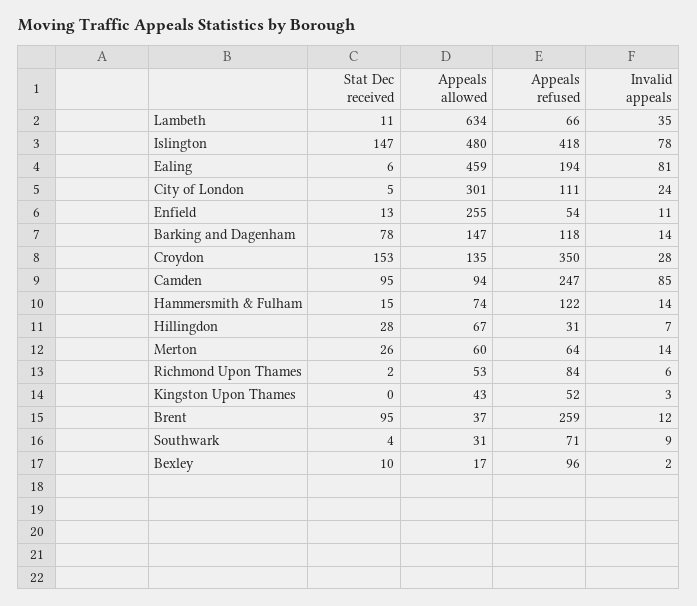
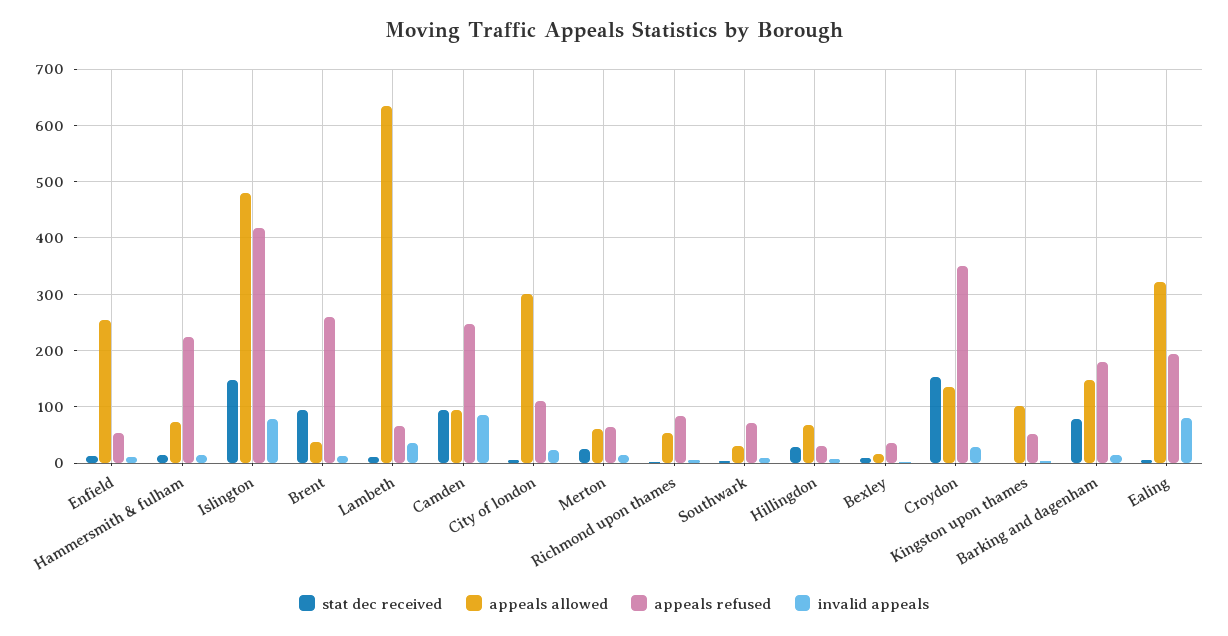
Appeals allowed, Ealing: 459 -> 320
Appeals refused, Barking and Dagenham: 118 -> 180
Appeals refused, Hammersmith & Fulham: 122 -> 220
Appeals allowed, Kingston Upon Thames: 43 -> 100
Appeals refused, Bexley: 96 -> 40

